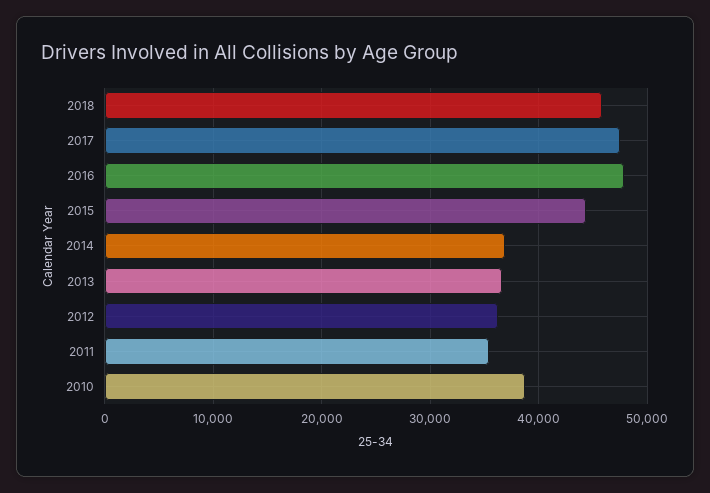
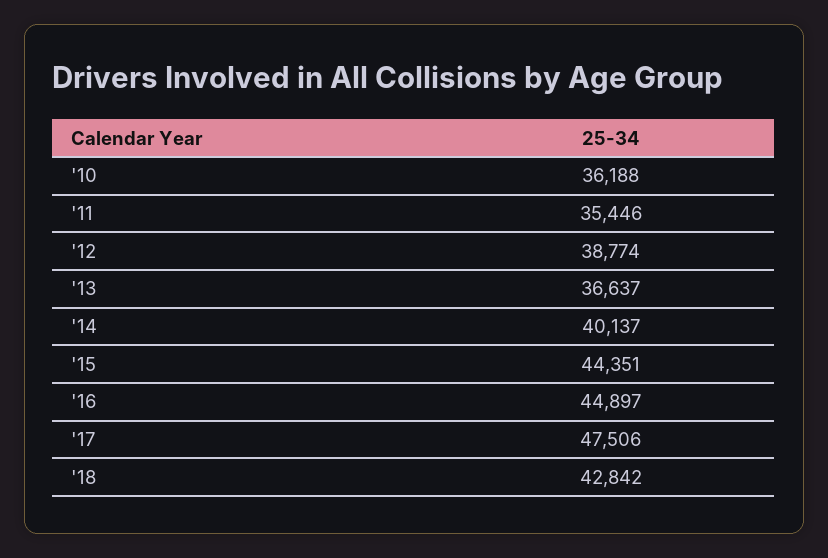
2018: 46000 -> 42842
2016: 48000 -> 44897
2014: 37000 -> 40137
2012: 36000 -> 38774
2010: 39000 -> 36188

